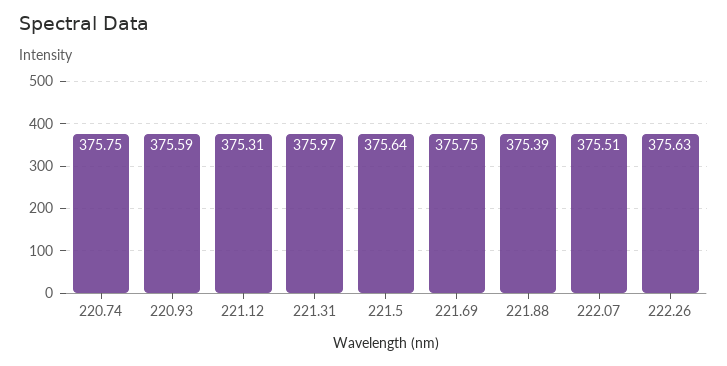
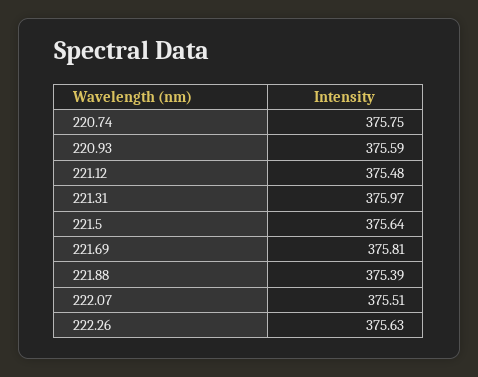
221.12: 375.31 -> 375.48
221.69: 375.75 -> 375.81

